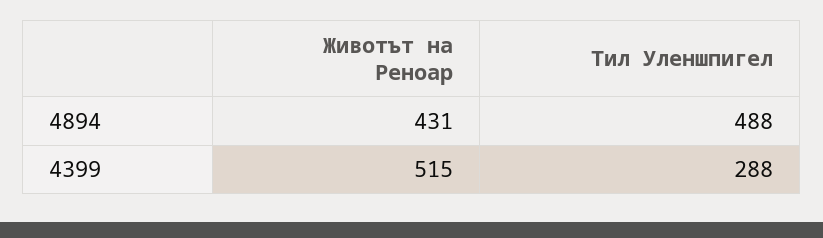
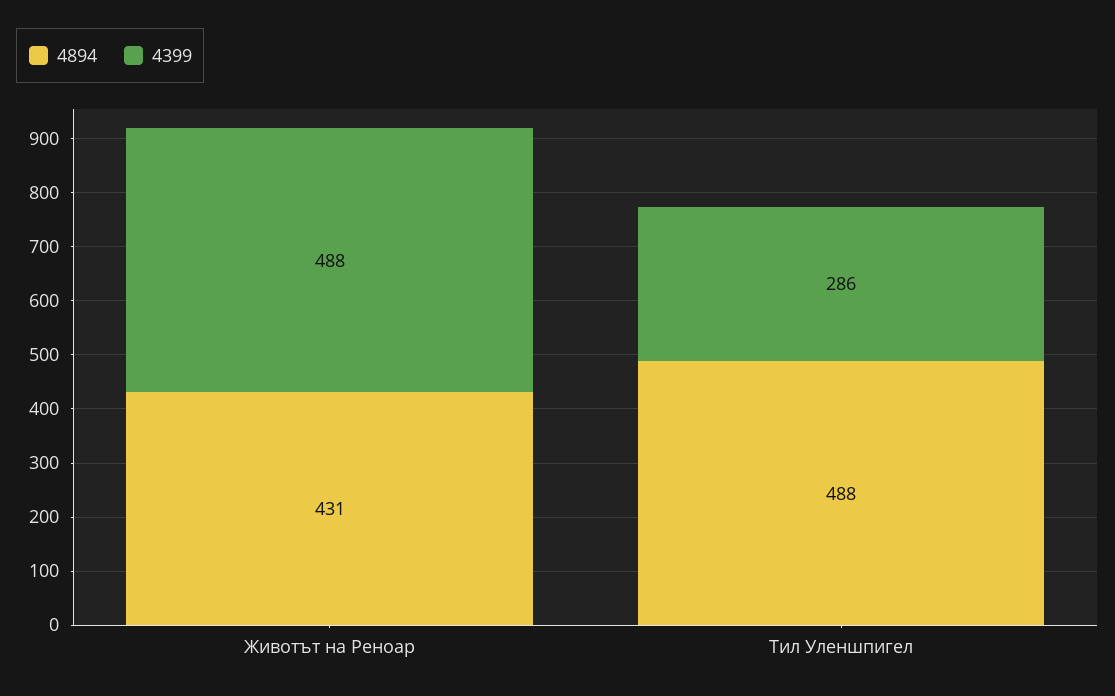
4399, Животът на Реноар: 515 -> 488
4399, Тил Уленшпигел: 288 -> 286

